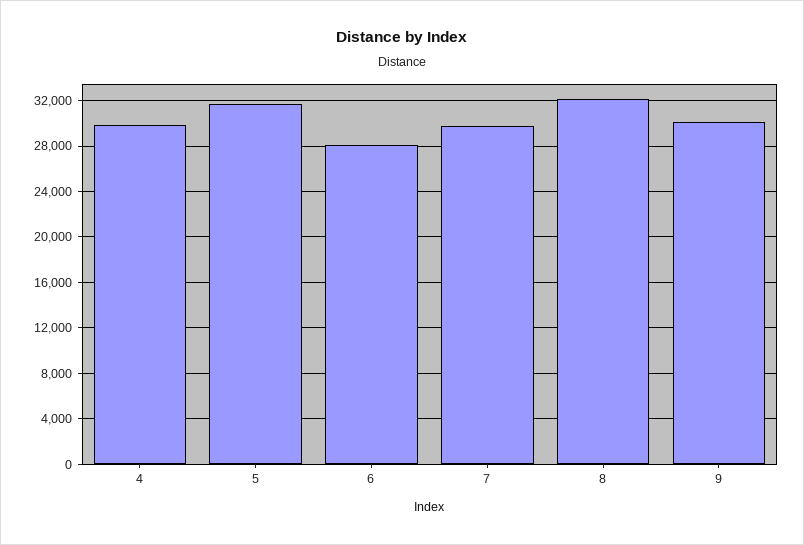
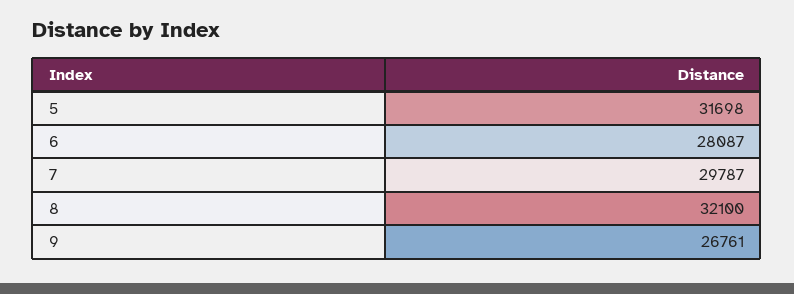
4: 30000 -> none
9: 30000 -> 26761

